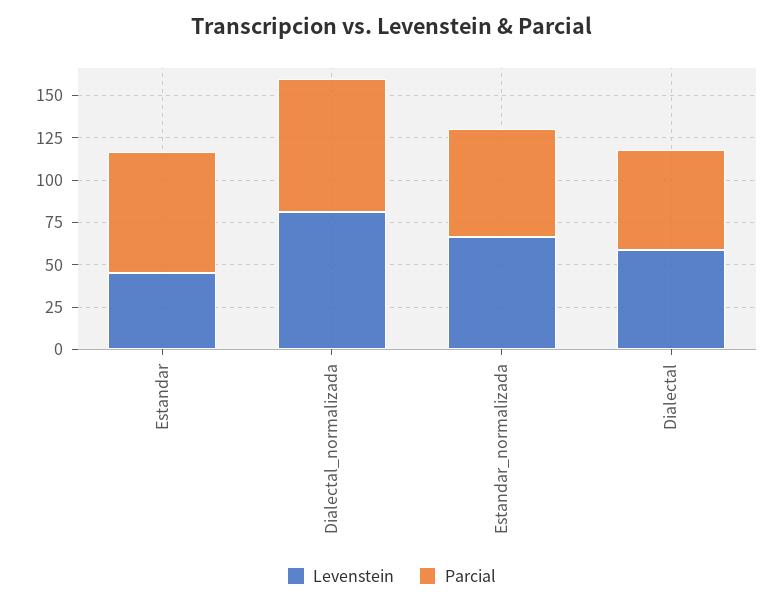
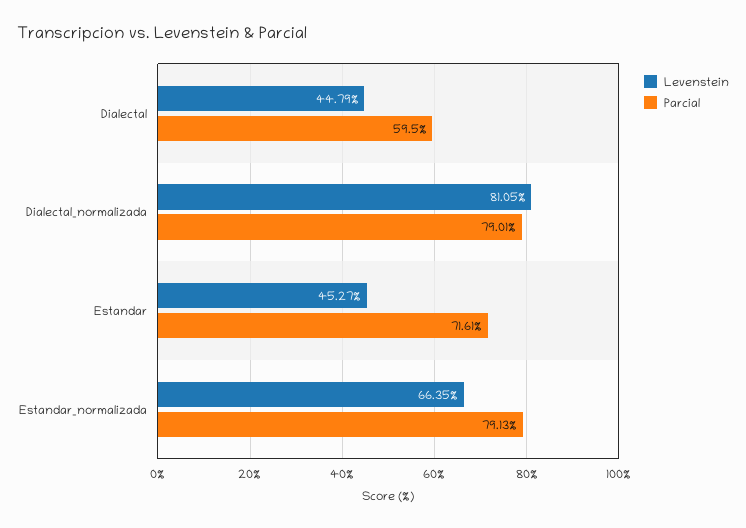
Parcial, Estandar_normalizada: 65 -> 79.13
Levenstein, Dialectal: 60 -> 44.79

